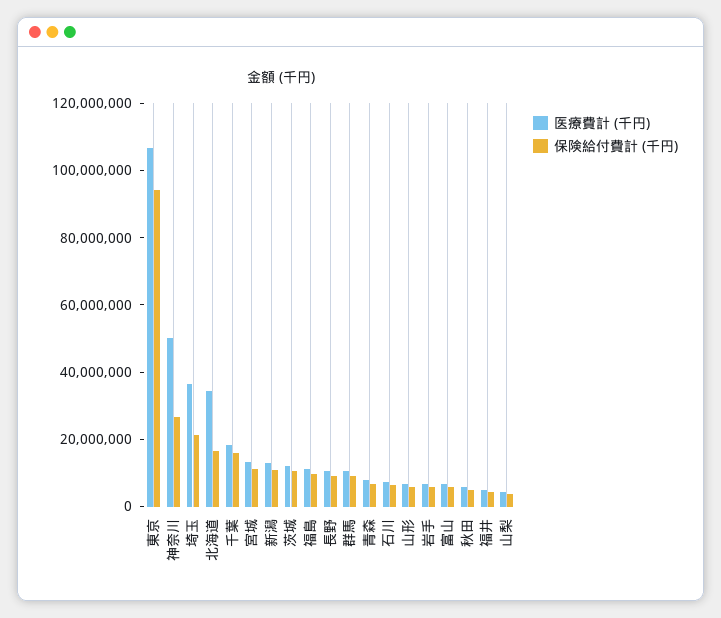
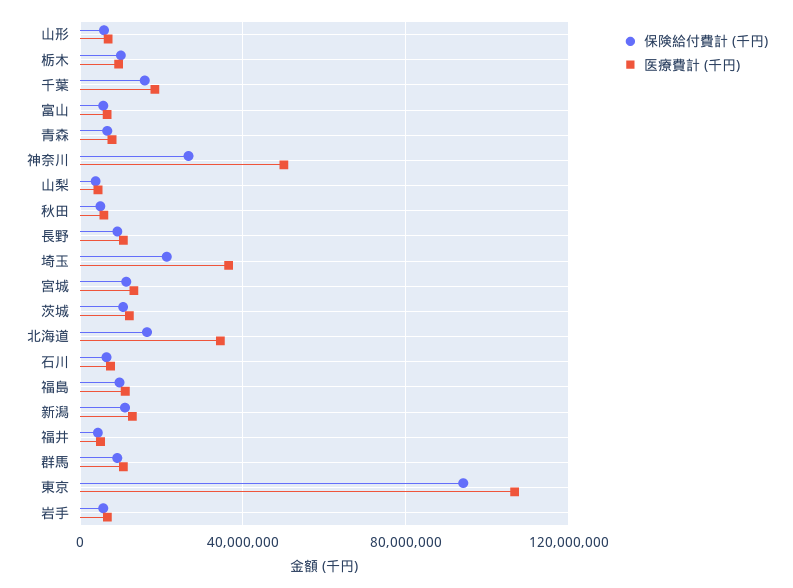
保険給付費計 (千円), 栃木: none -> 10000000
医療費計 (千円), 栃木: none -> 10000000

